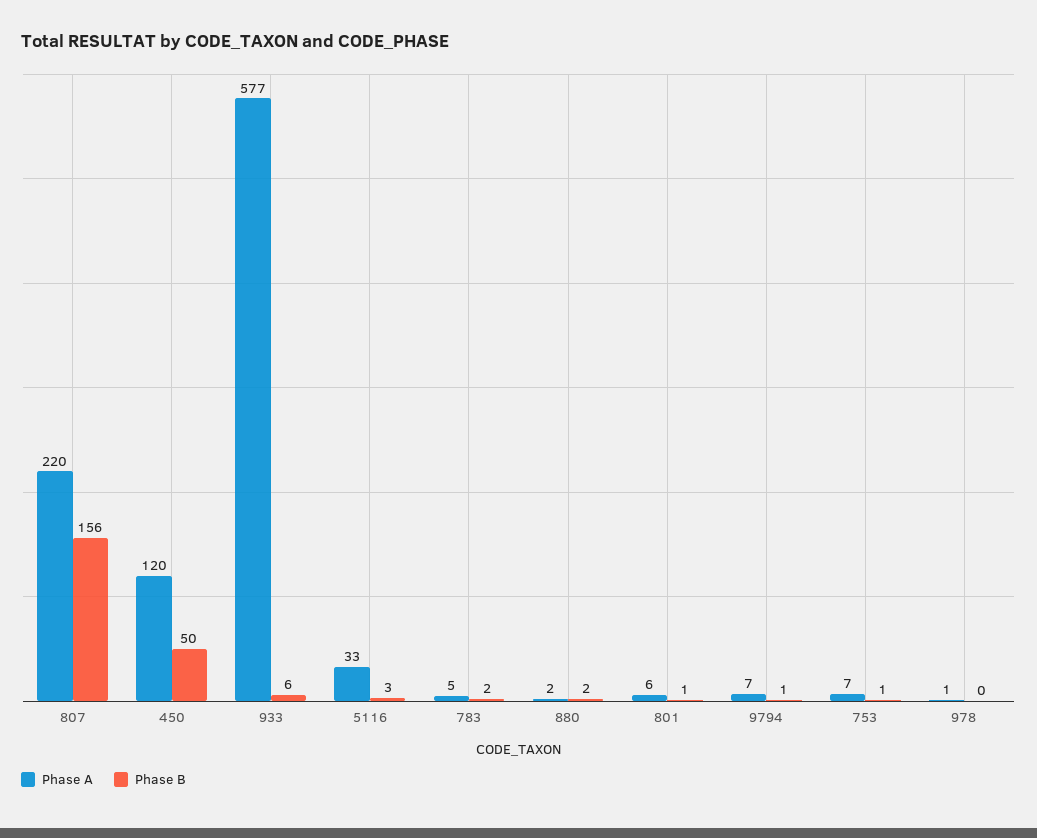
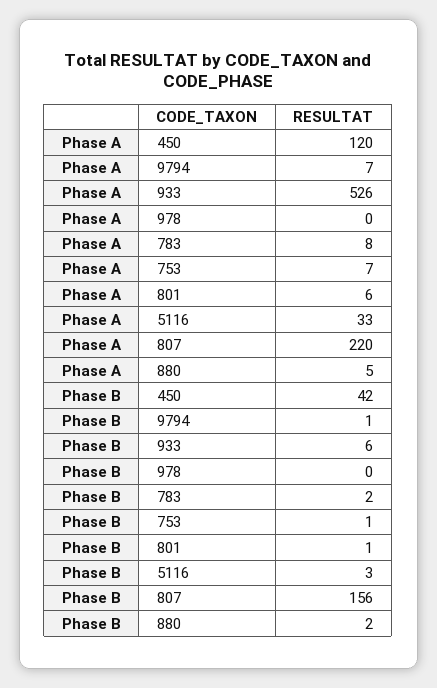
Phase B, 450: 50 -> 42
Phase A, 933: 577 -> 526
Phase A, 783: 5 -> 8
Phase A, 880: 2 -> 5
Phase A, 978: 1 -> 0

